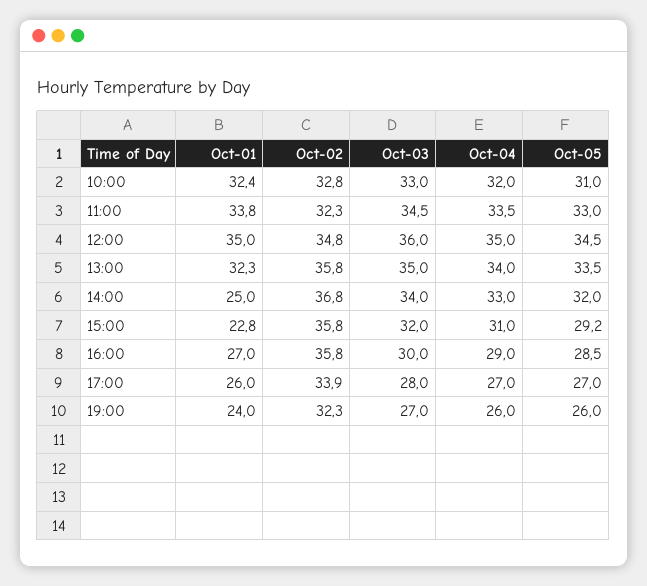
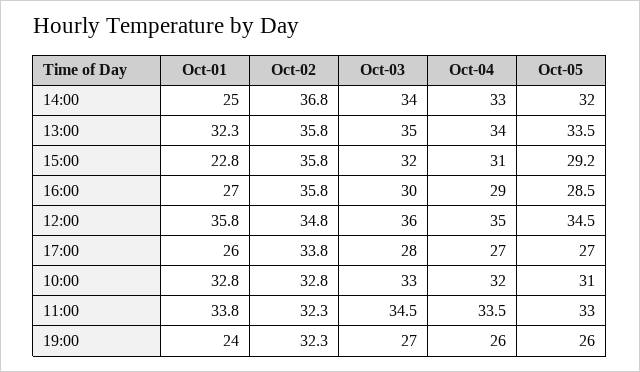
Oct-01, 10:00: 32.4 -> 32.8
Oct-01, 12:00: 35 -> 35.8
Oct-02, 17:00: 33.9 -> 33.8

